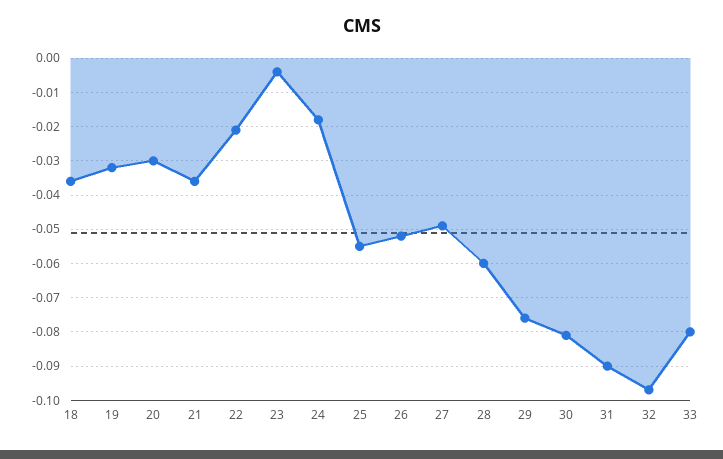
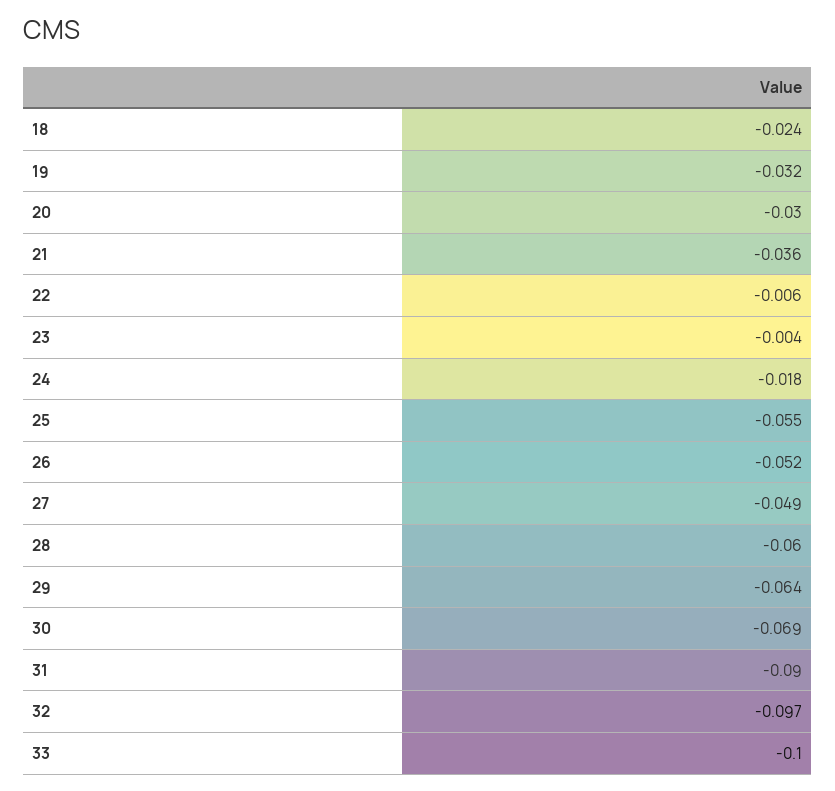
18: -0.035 -> -0.024
22: -0.02 -> -0.006
29: -0.075 -> -0.064
30: -0.08 -> -0.069
33: -0.08 -> -0.1

